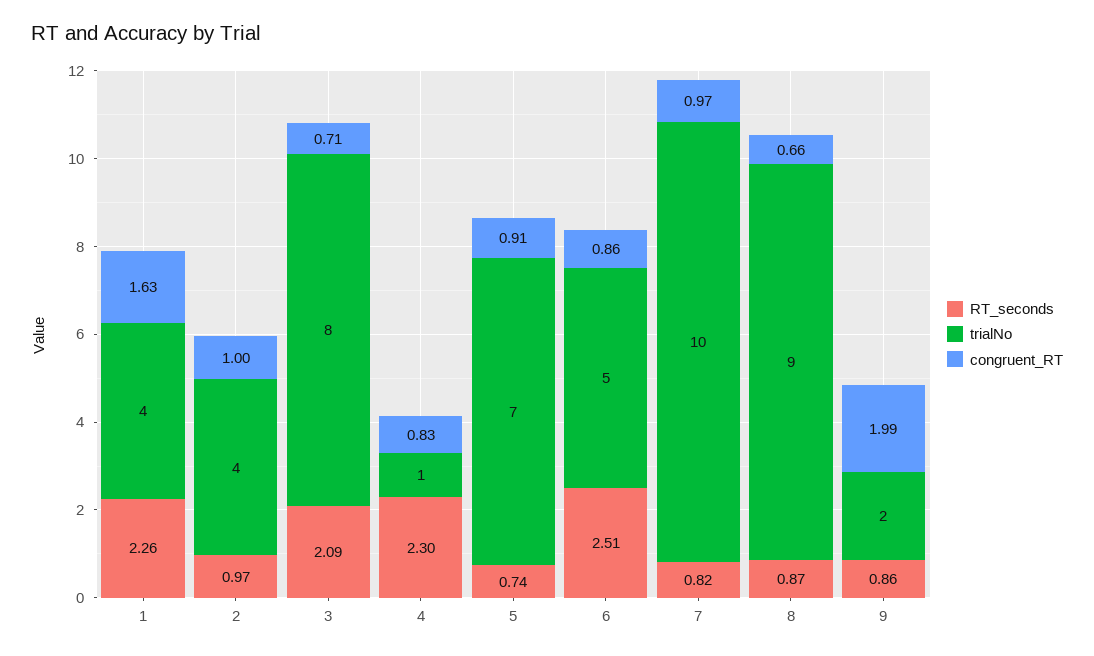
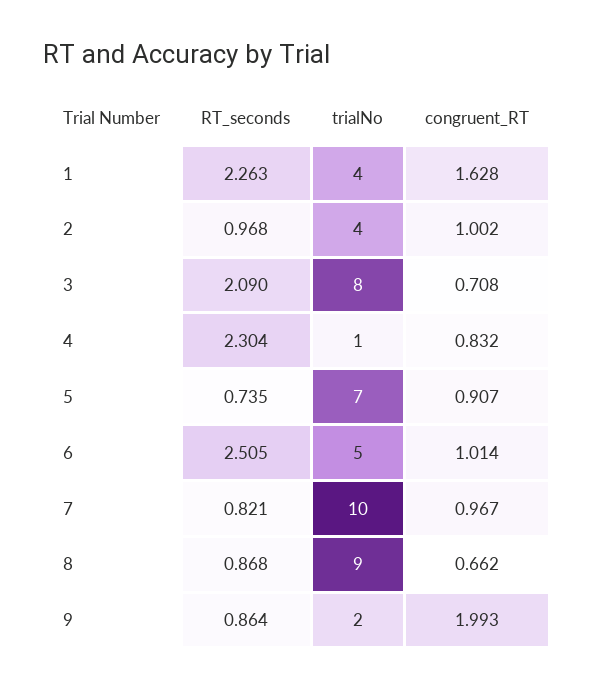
congruent_RT, 6: 0.86 -> 1.014

